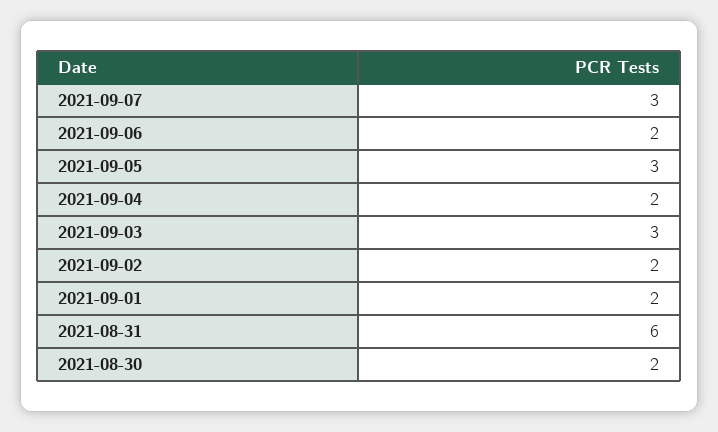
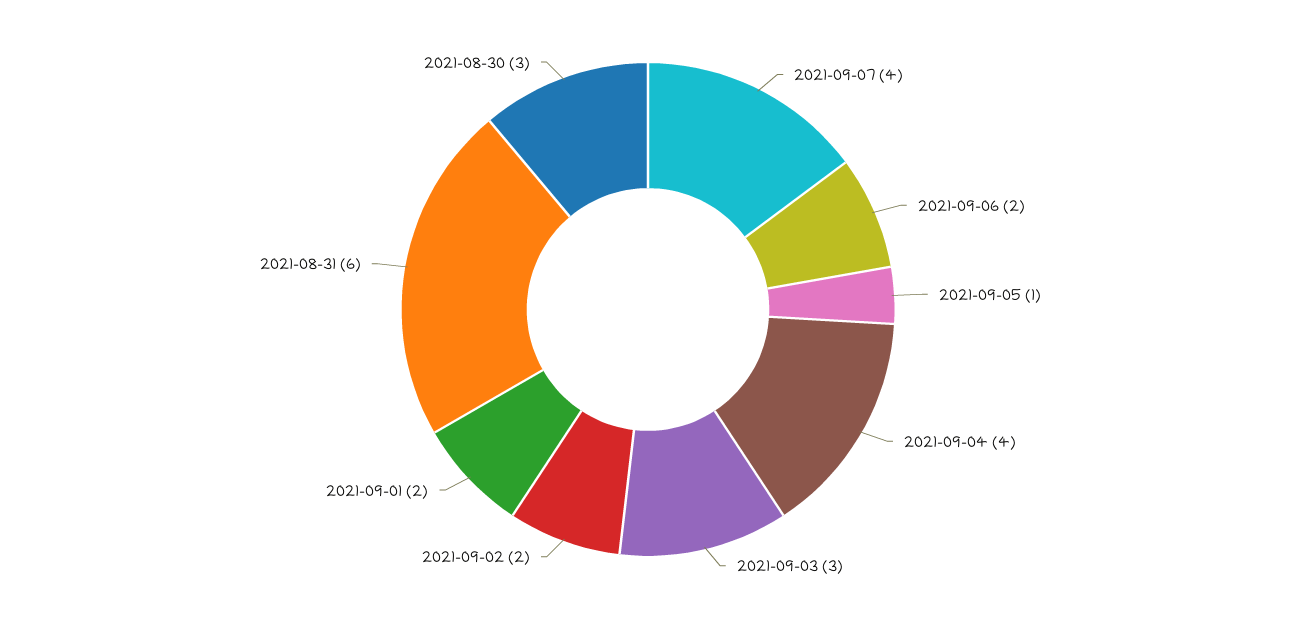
2021-09-07: 3 -> 4
2021-09-05: 3 -> 1
2021-09-04: 2 -> 4
2021-08-30: 2 -> 3

